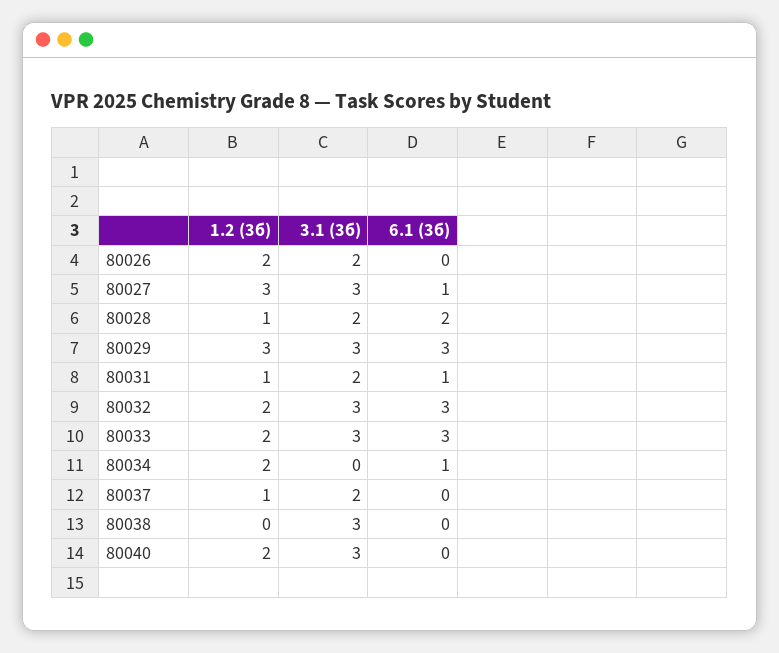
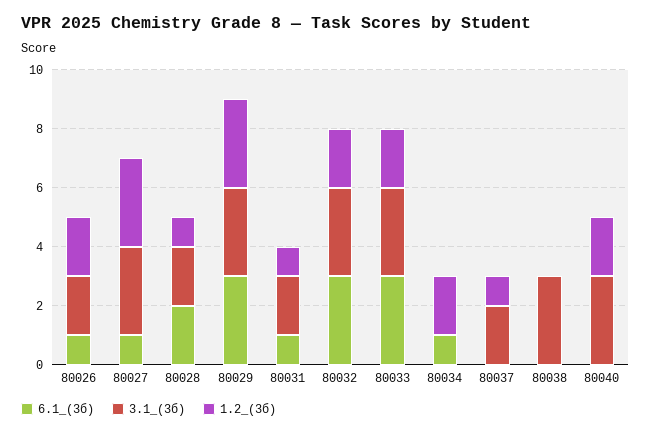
6.1 (3б), 80026: 0 -> 1

